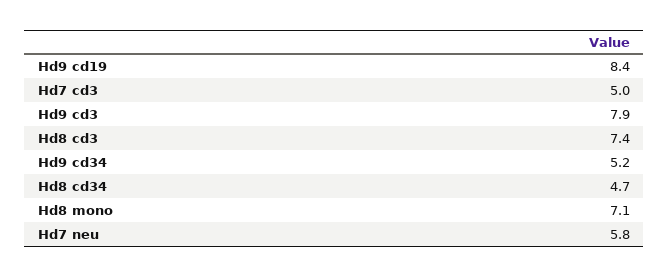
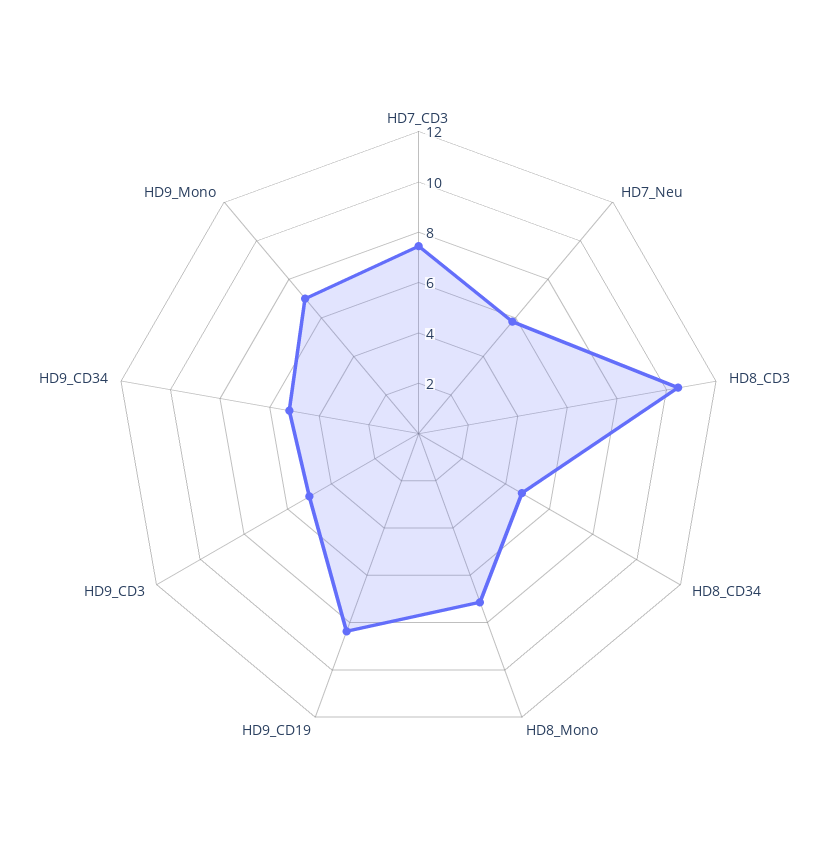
Hd7 cd3: 5 -> 7.5
Hd9 cd3: 7.9 -> 5
Hd8 cd3: 7.4 -> 10.5
HD9_Mono: none -> 7

